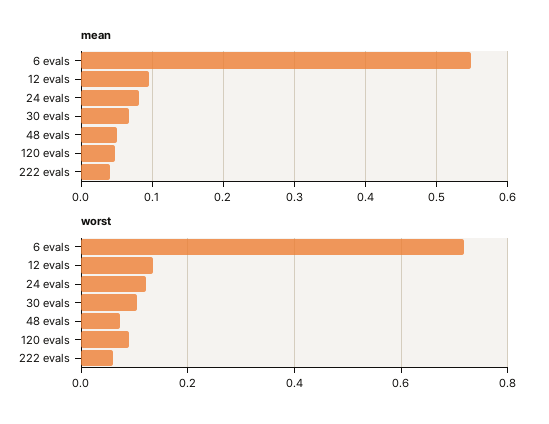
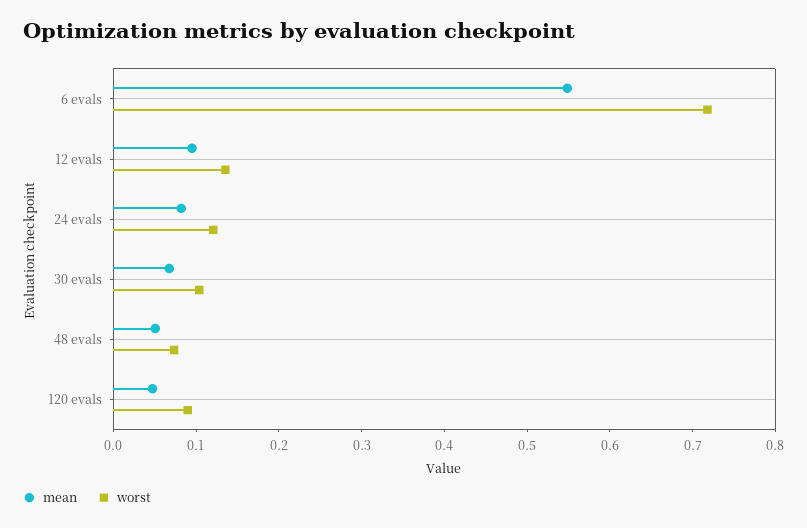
mean, 222 evals: 0.04 -> none
worst, 222 evals: 0.06 -> none

